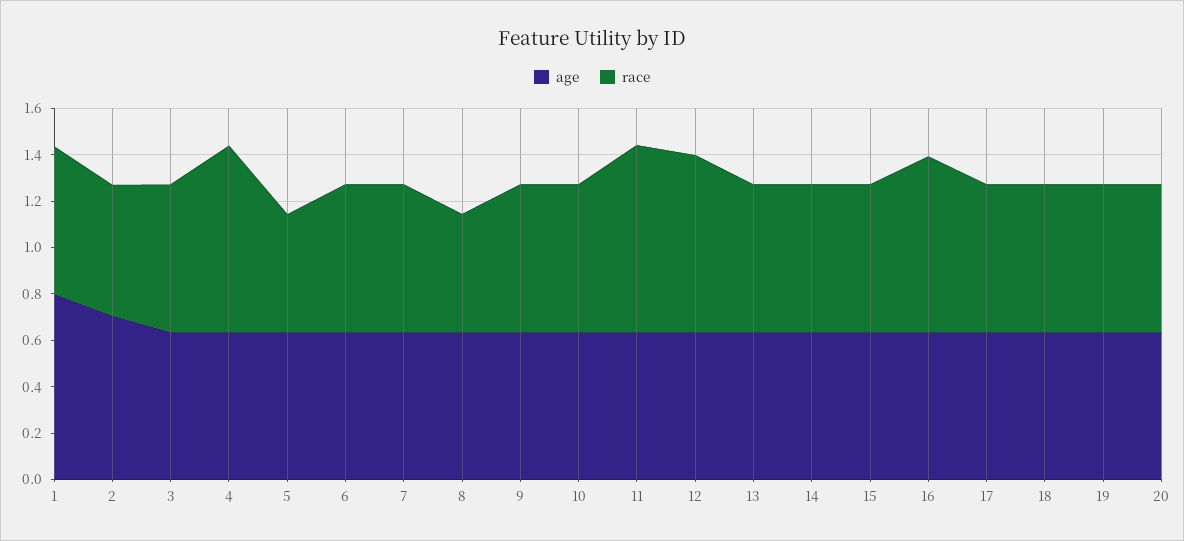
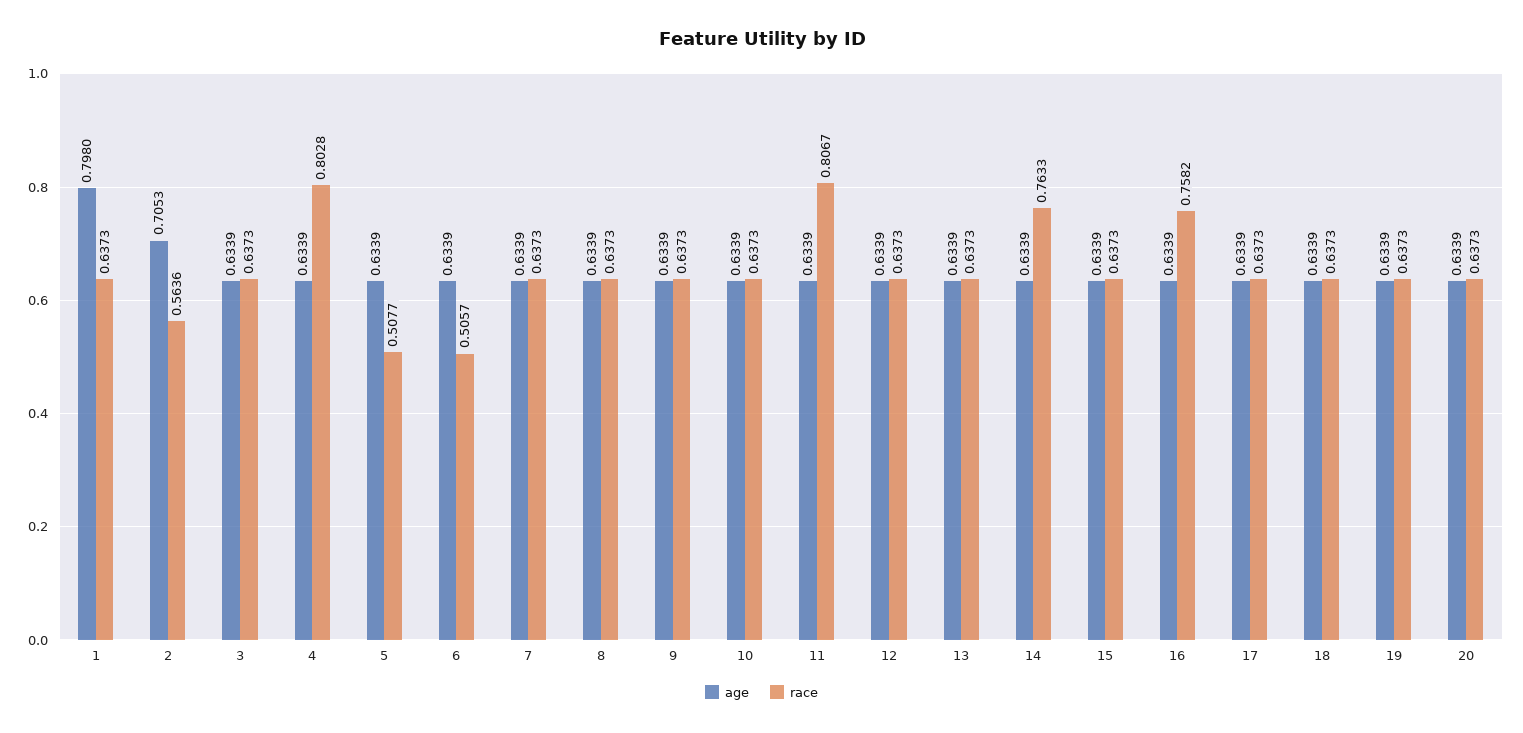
race, 6: 0.65 -> 0.5057
race, 8: 0.5 -> 0.6373
race, 12: 0.75 -> 0.6373
race, 14: 0.65 -> 0.7633

